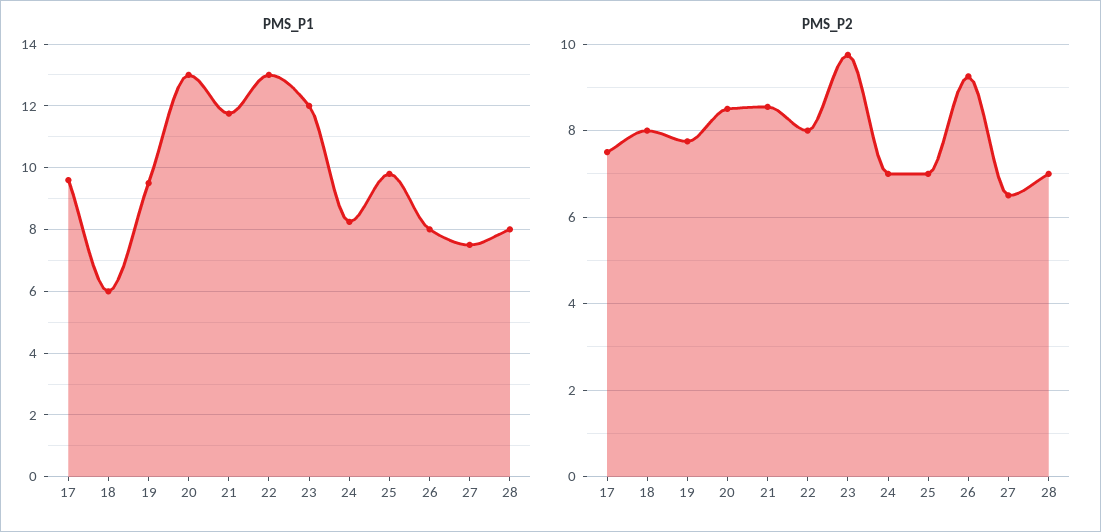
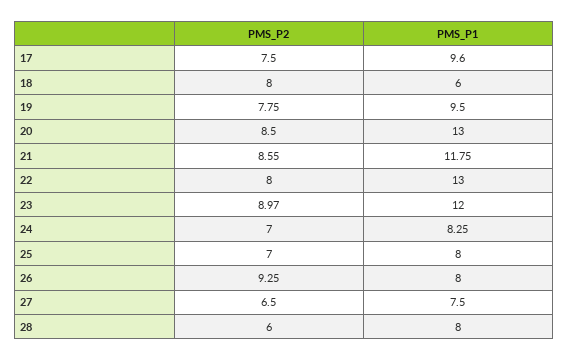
PMS_P1, 25: 9.8 -> 8
PMS_P2, 23: 9.8 -> 8.97
PMS_P2, 28: 7 -> 6

